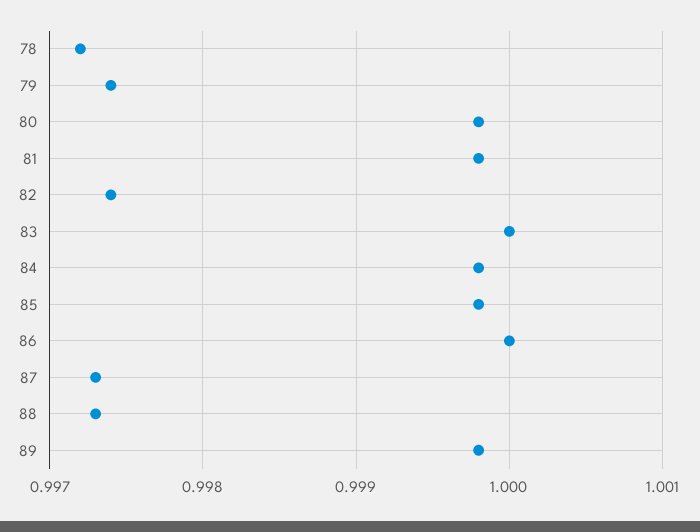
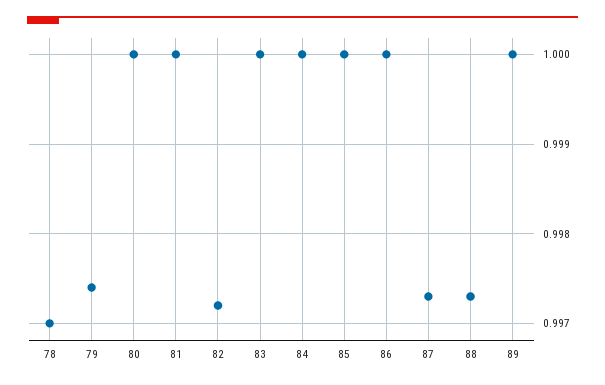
78: 0.9972 -> 0.997
80: 0.9998 -> 1
81: 0.9998 -> 1
82: 0.9974 -> 0.9972
84: 0.9998 -> 1
85: 0.9998 -> 1
89: 0.9998 -> 1

